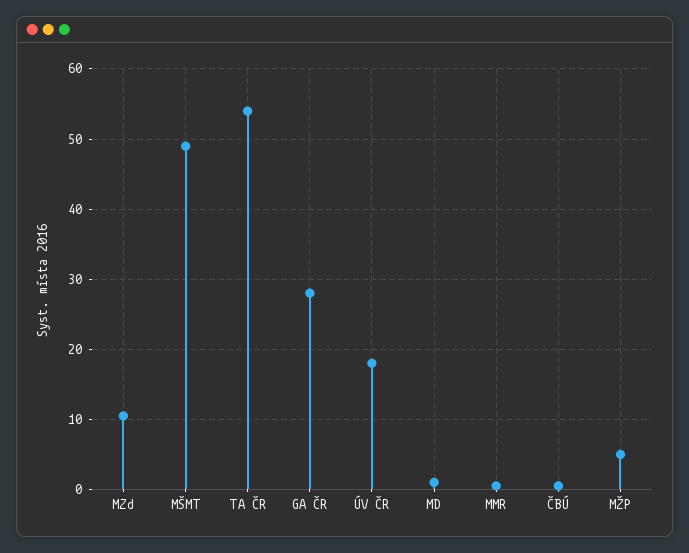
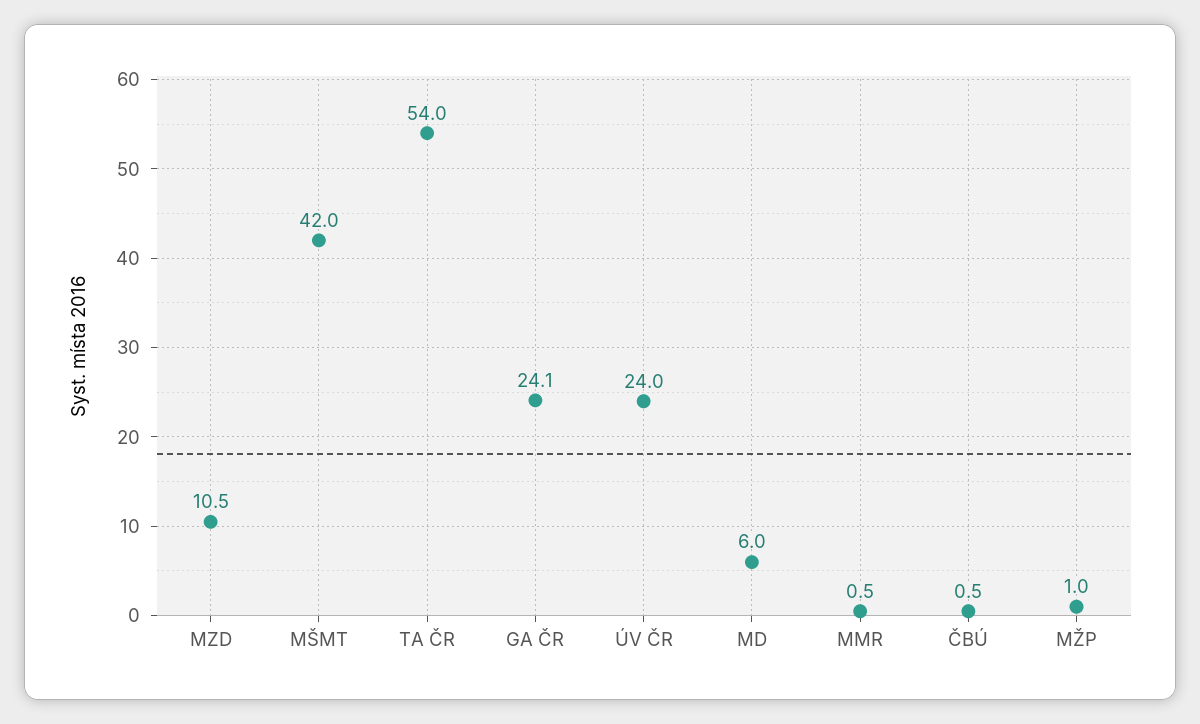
MŠMT: 49 -> 42
GA ČR: 28 -> 24.1
ÚV ČR: 18 -> 24
MD: 1 -> 6
MŽP: 5 -> 1

